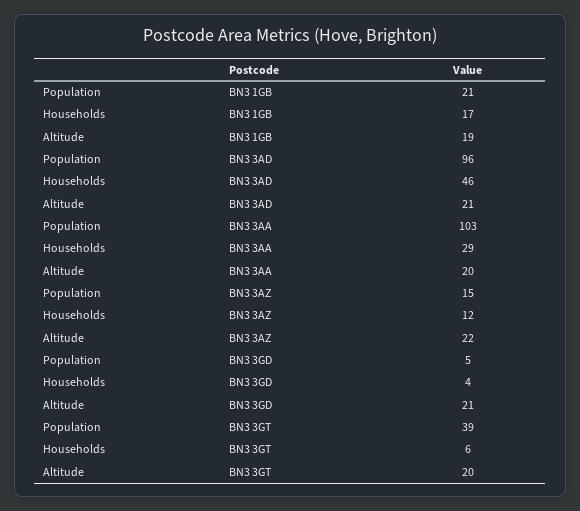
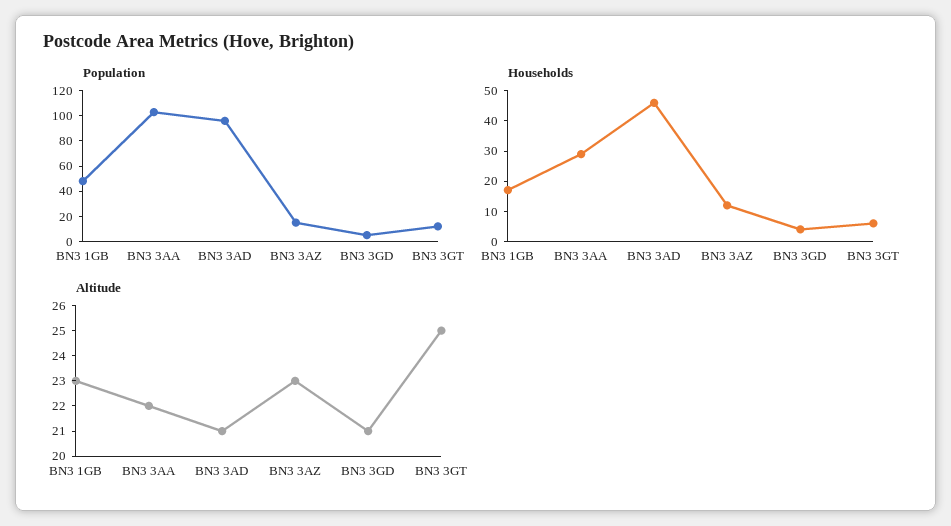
Population, BN3 1GB: 21 -> 50
Altitude, BN3 1GB: 19 -> 23
Altitude, BN3 3AA: 20 -> 22
Altitude, BN3 3AZ: 22 -> 23
Population, BN3 3GT: 39 -> 10
Altitude, BN3 3GT: 20 -> 25

